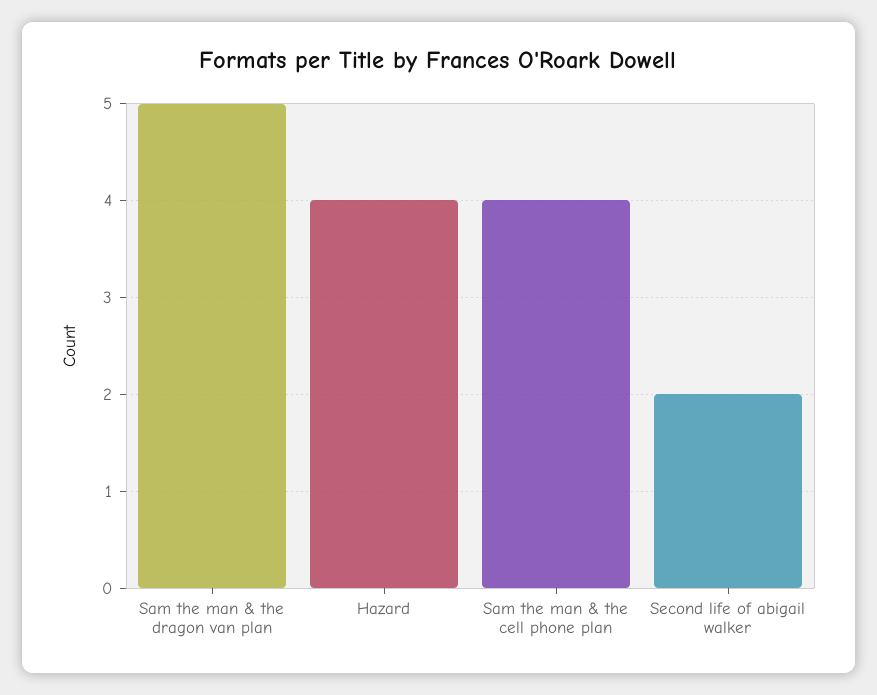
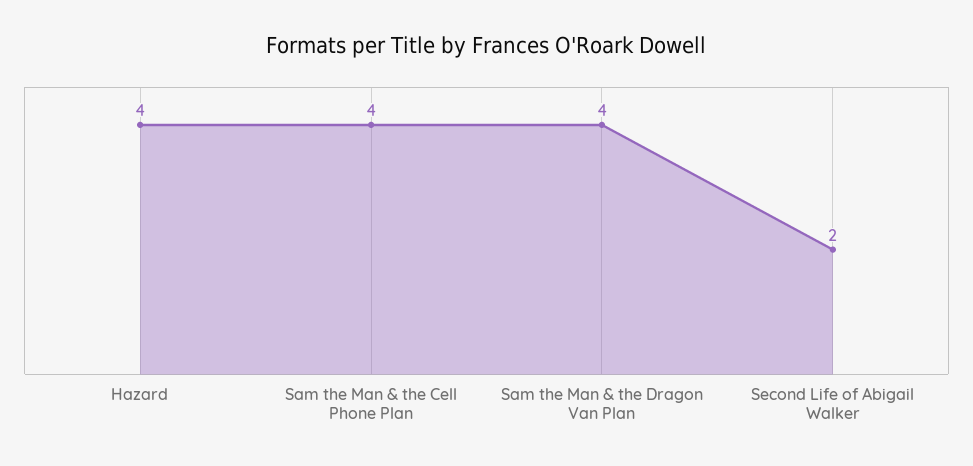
Sam the man & the dragon van plan: 5 -> 4

